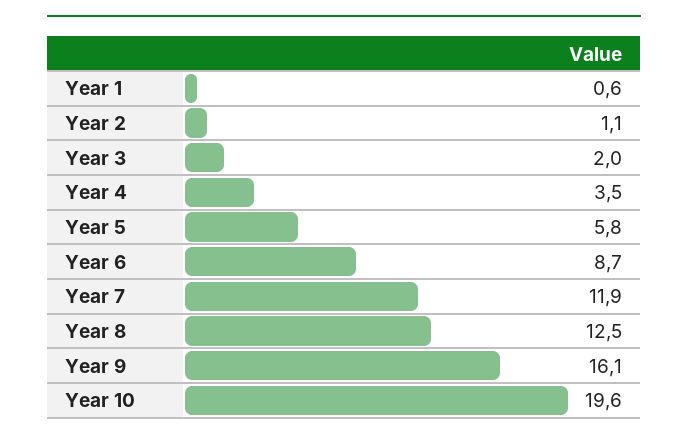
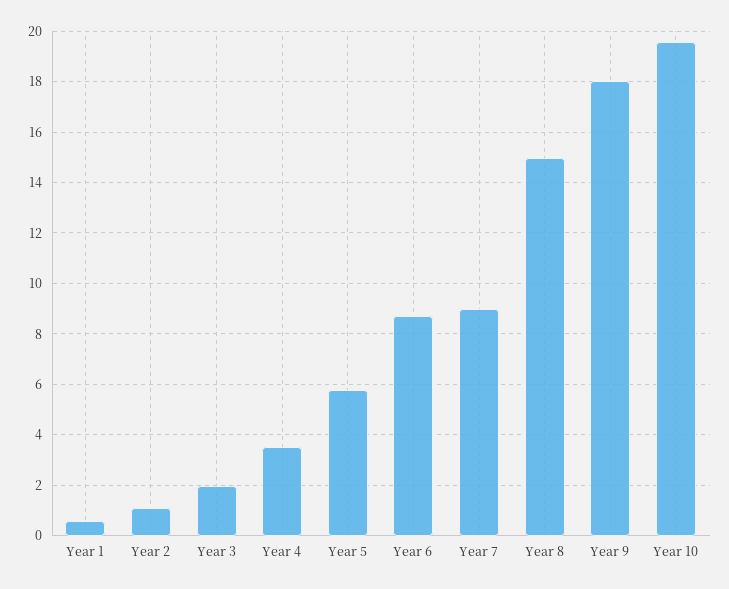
Year 7: 11.9 -> 9
Year 8: 12.5 -> 15
Year 9: 16.1 -> 18

